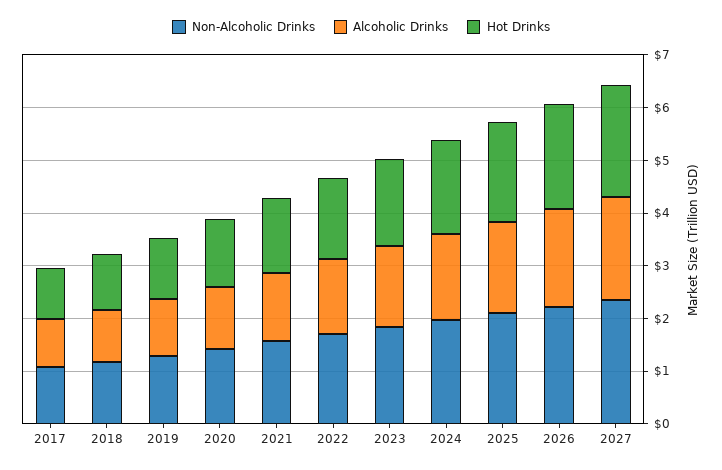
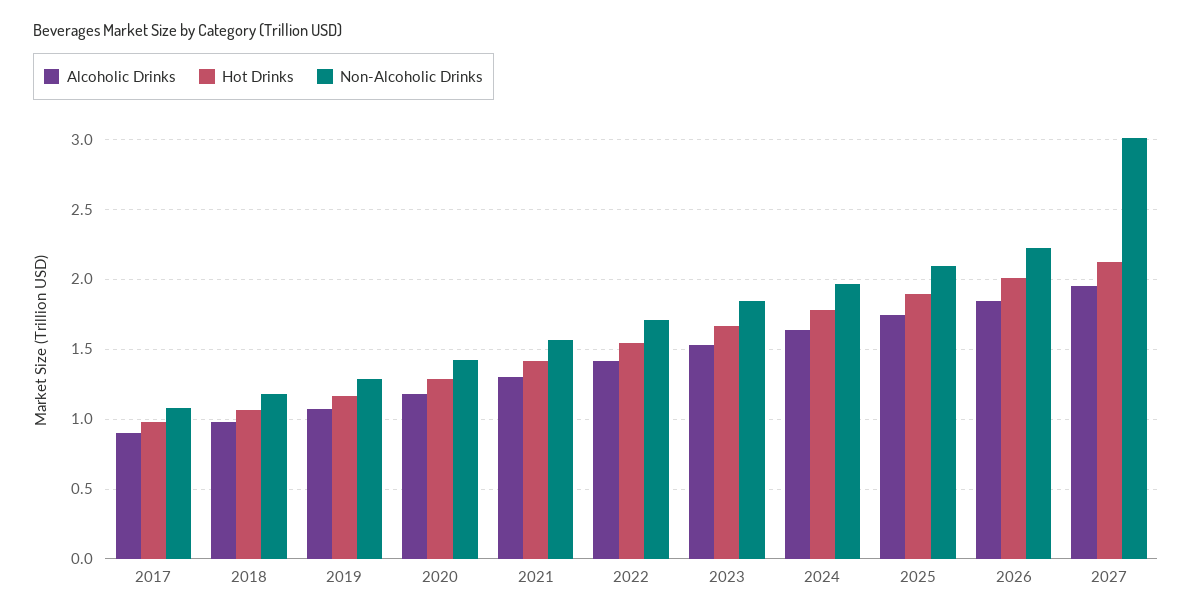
Non-Alcoholic Drinks, 2027: 2.4 -> 3

